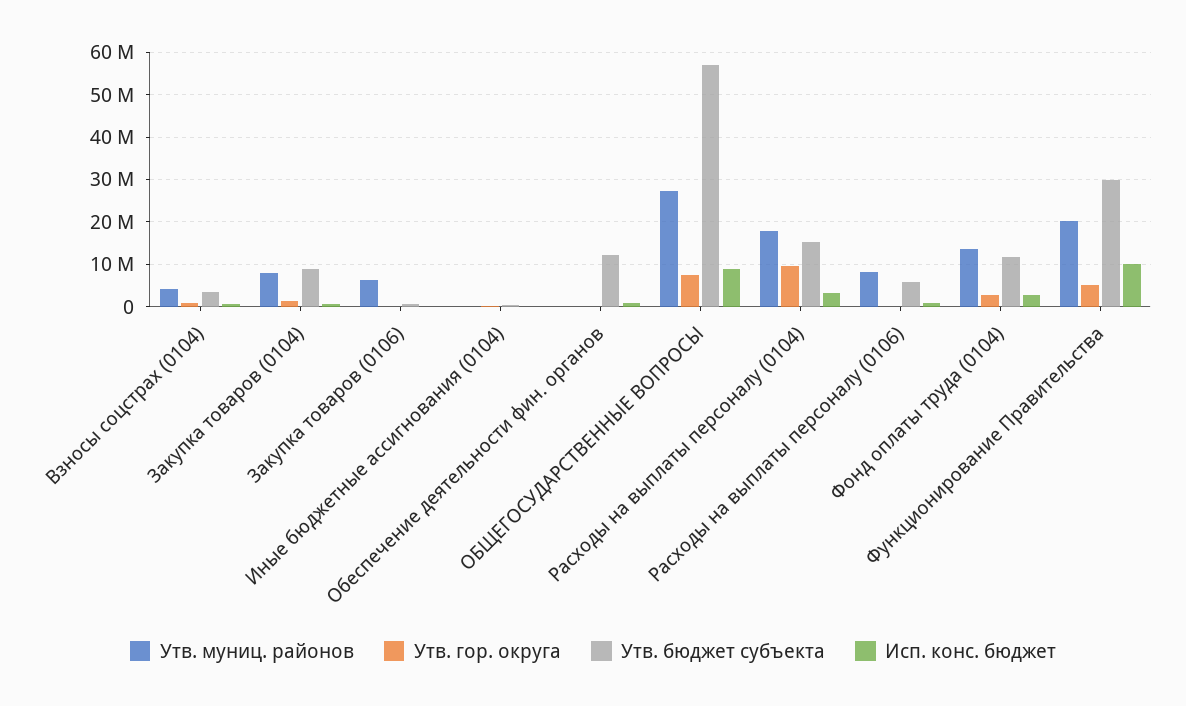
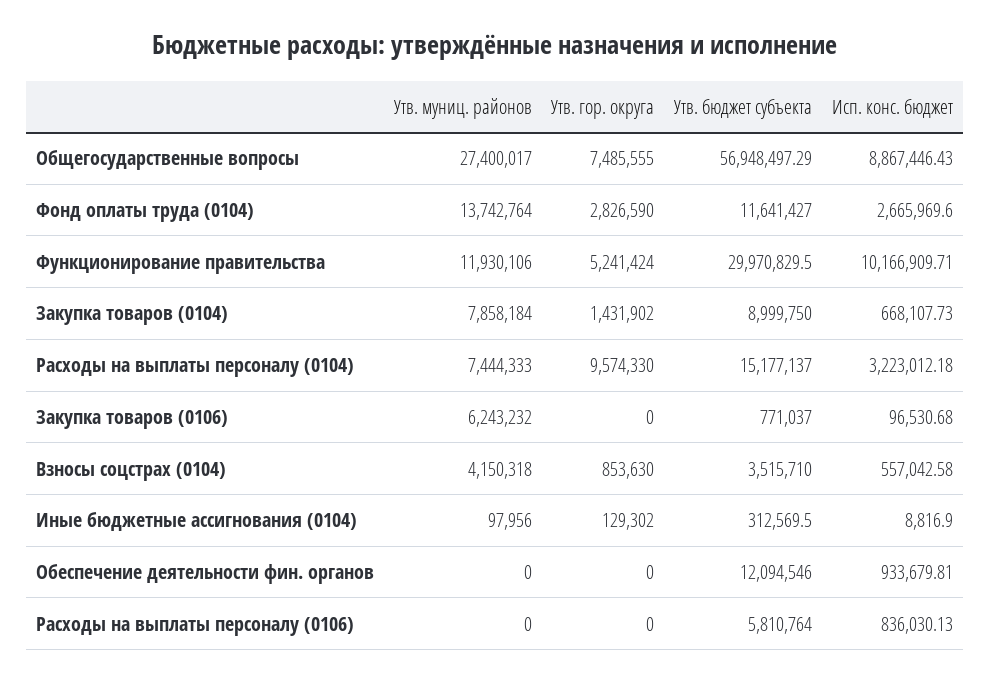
Утв. муниц. районов, Расходы на выплаты персоналу (0104): 18000000 -> 7444333
Утв. муниц. районов, Расходы на выплаты персоналу (0106): 8000000 -> 0
Утв. муниц. районов, Функционирование Правительства: 20000000 -> 11930106

